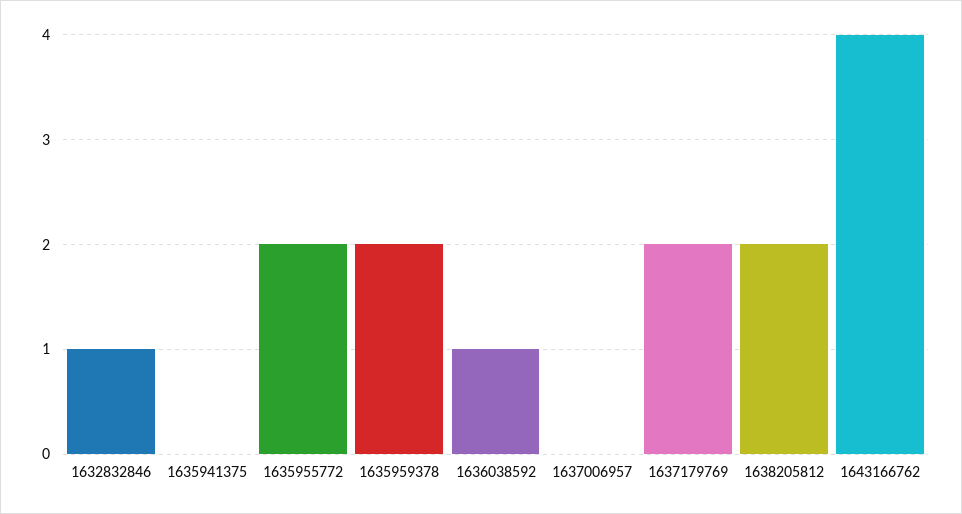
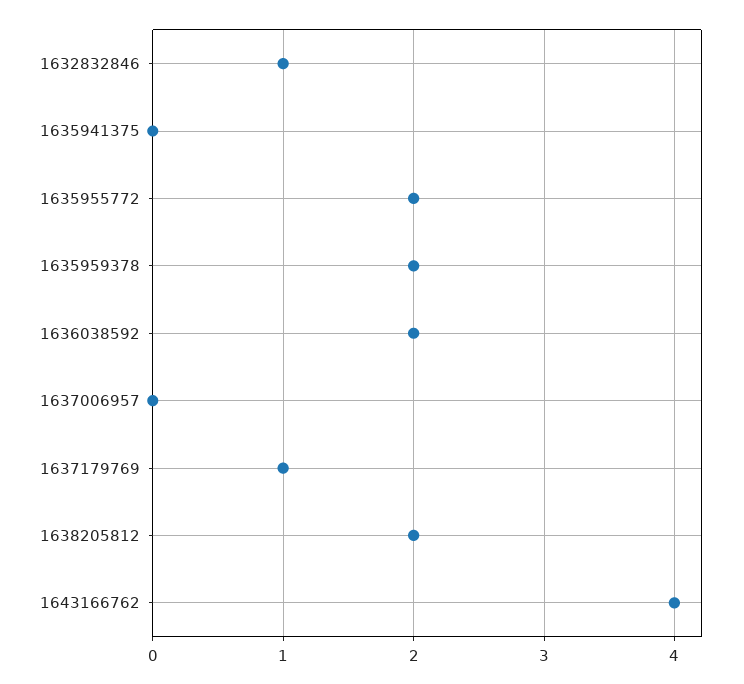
1636038592: 1 -> 2
1637179769: 2 -> 1

